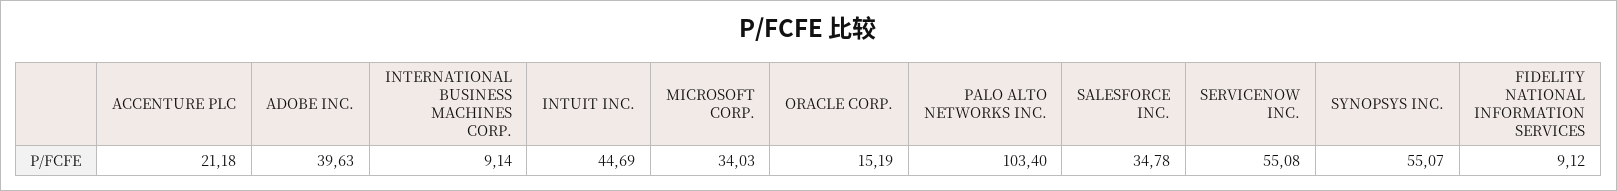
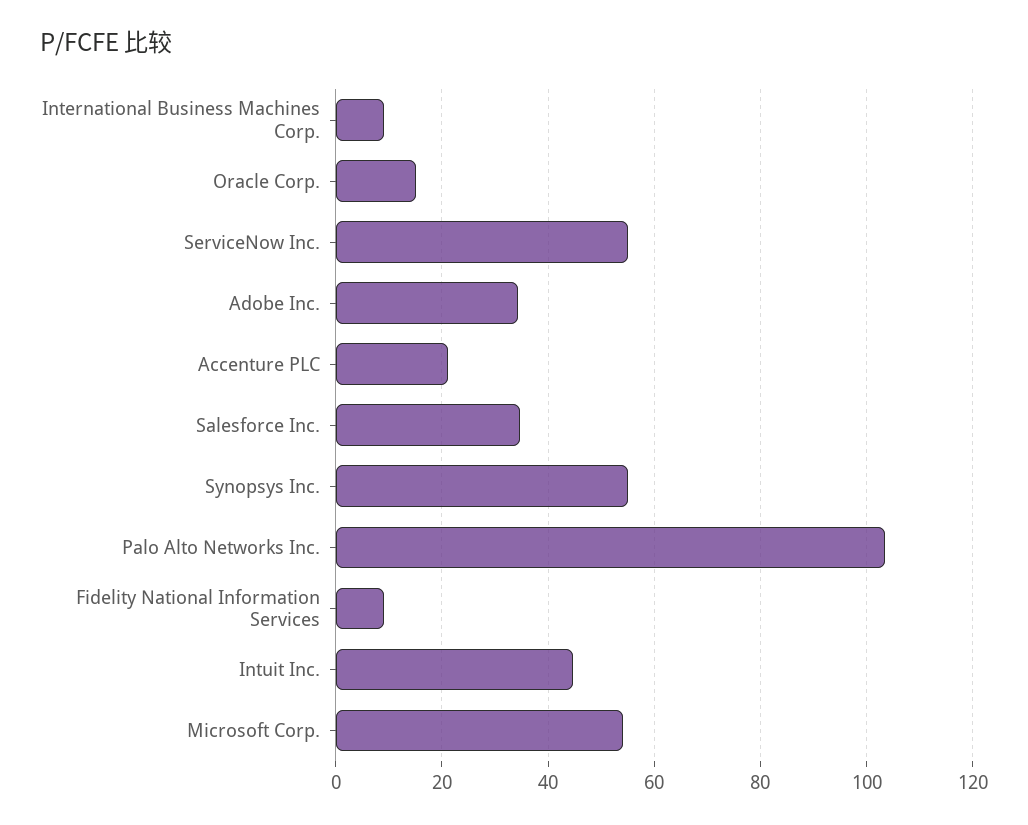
ADOBE INC.: 39.63 -> 34
MICROSOFT CORP.: 34.03 -> 54

